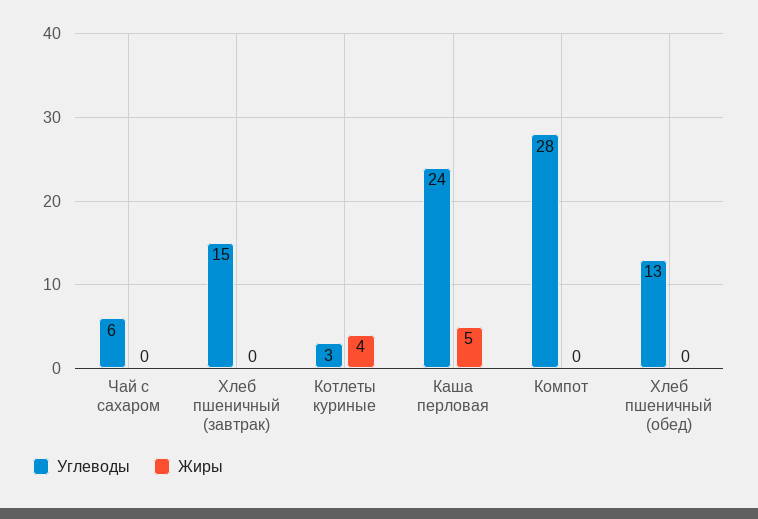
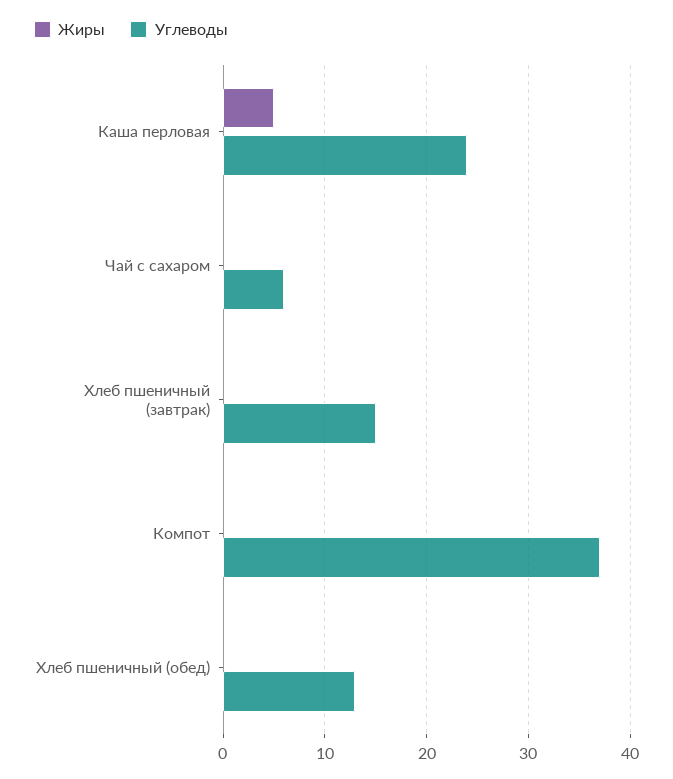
Углеводы, Котлеты куриные: 3 -> none
Жиры, Котлеты куриные: 4 -> none
Углеводы, Компот: 28 -> 37

